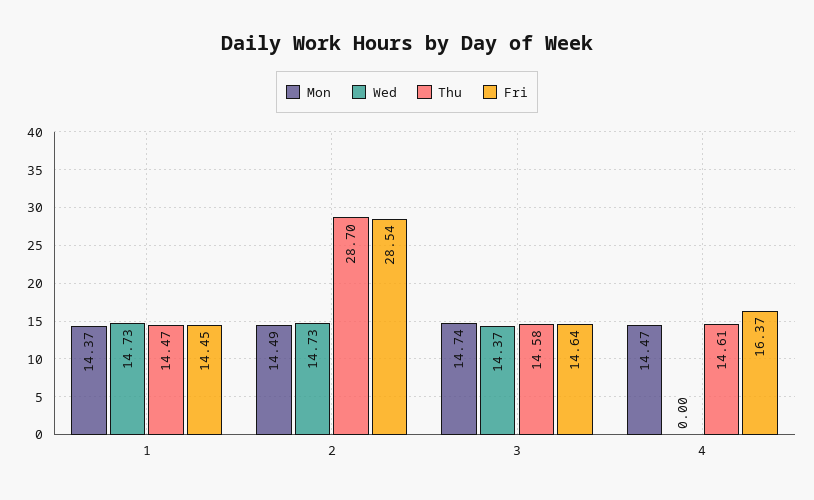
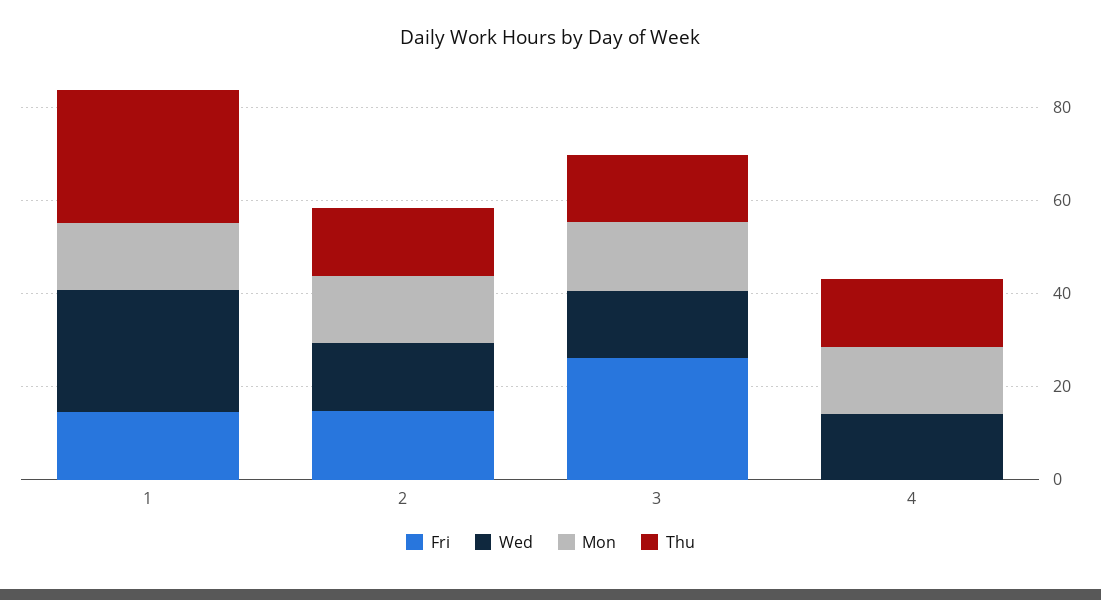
Wed, 1: 14.73 -> 25
Thu, 1: 14.47 -> 30
Thu, 2: 28.7 -> 15
Fri, 2: 28.54 -> 15
Fri, 3: 14.64 -> 25
Wed, 4: 0 -> 15
Fri, 4: 16.37 -> 0

